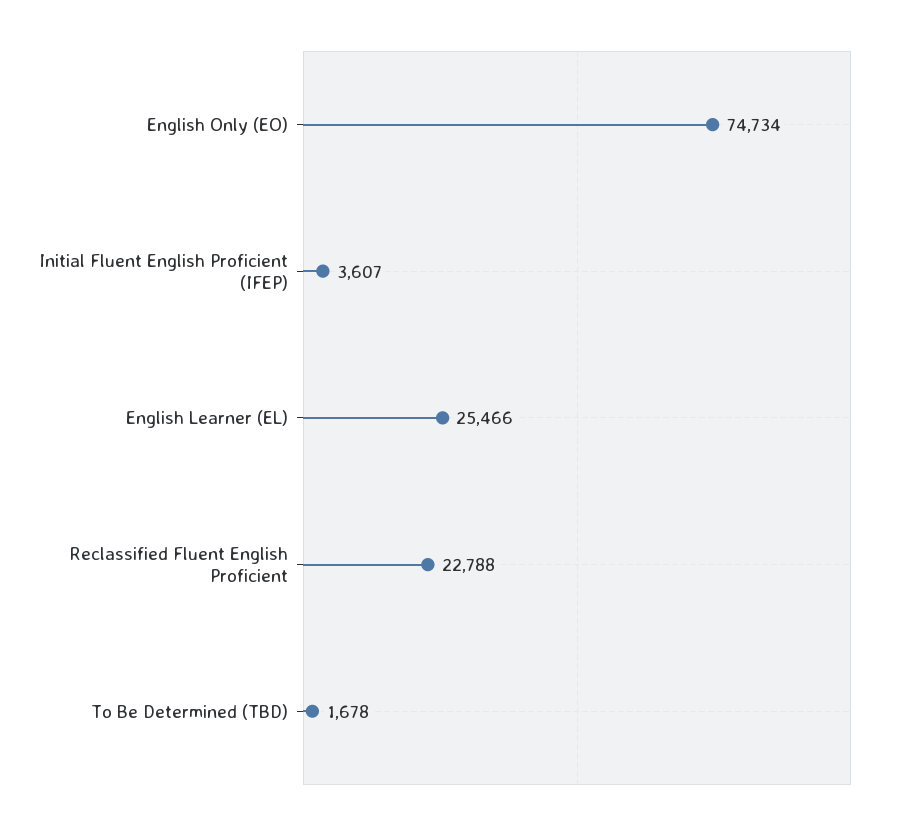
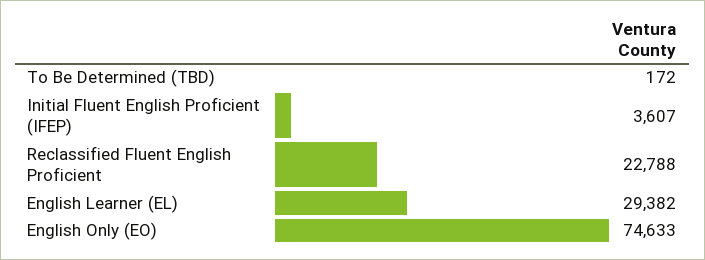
English Only (EO): 74734 -> 74633
English Learner (EL): 25466 -> 29382
To Be Determined (TBD): 1678 -> 172

